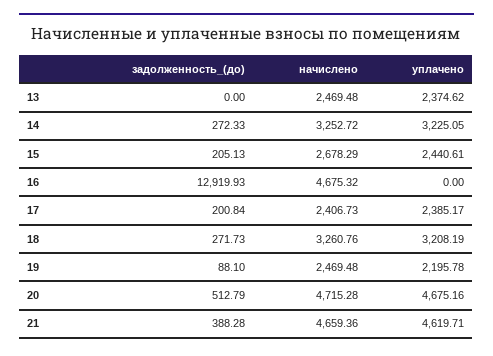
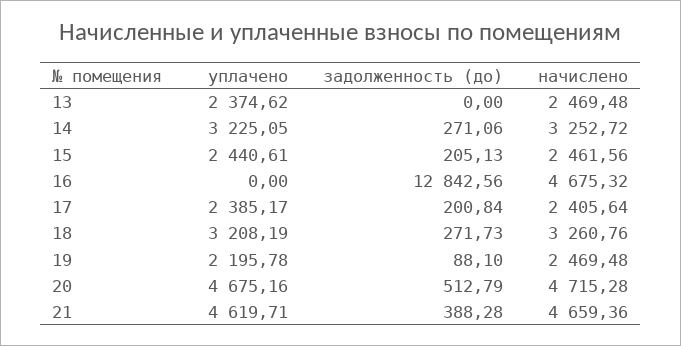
задолженность_(до), 14: 272.33 -> 271.06
начислено, 15: 2678.29 -> 2461.56
задолженность_(до), 16: 12919.93 -> 12842.56
начислено, 17: 2406.73 -> 2405.64

